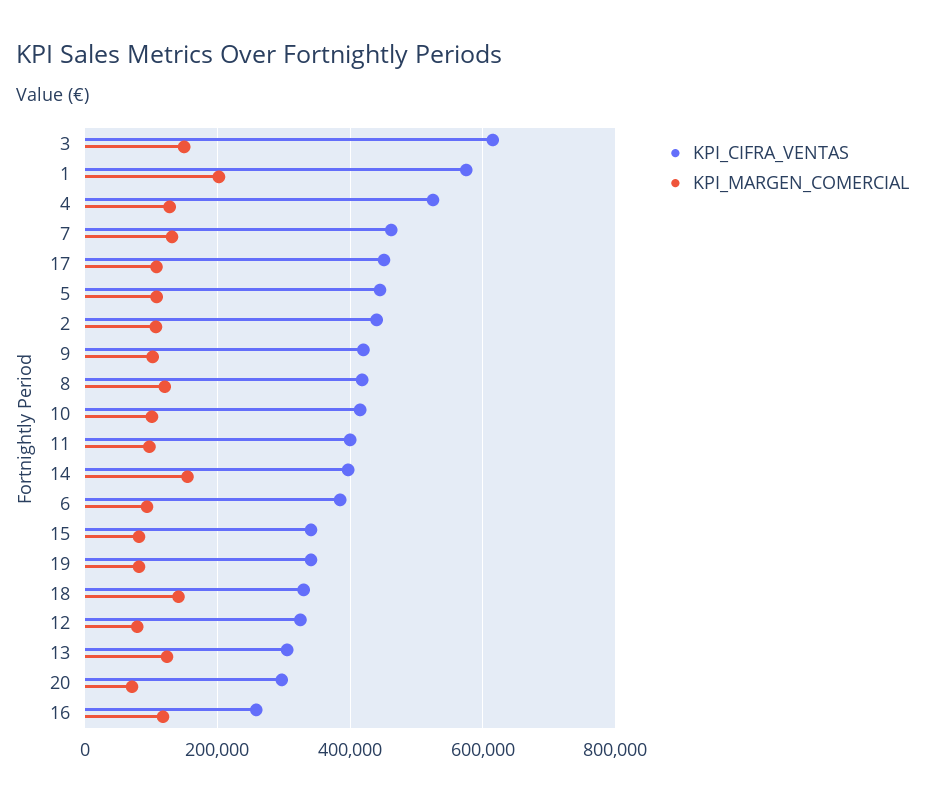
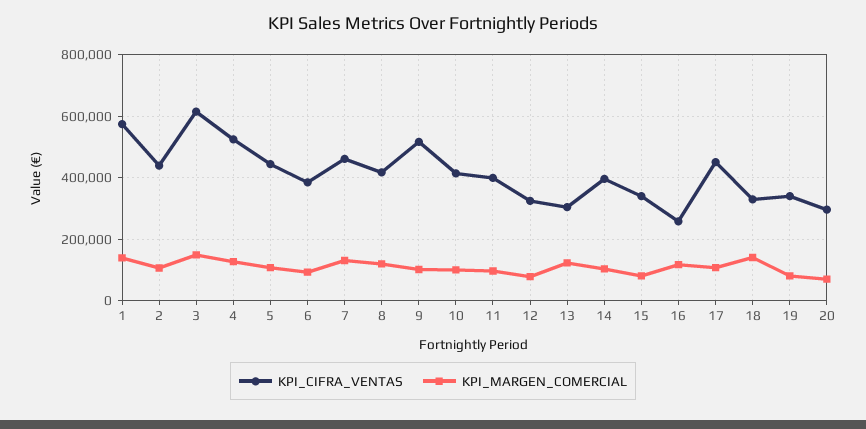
KPI_MARGEN_COMERCIAL, 1: 200000 -> 140000
KPI_CIFRA_VENTAS, 9: 420000 -> 520000
KPI_MARGEN_COMERCIAL, 14: 160000 -> 100000

